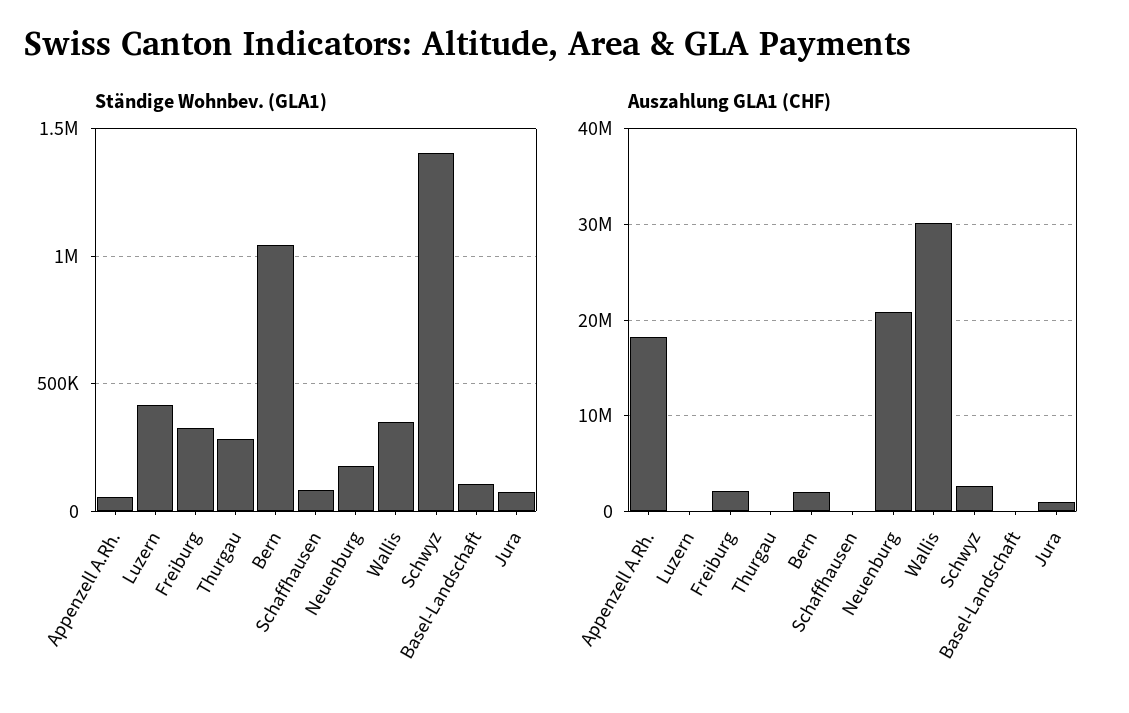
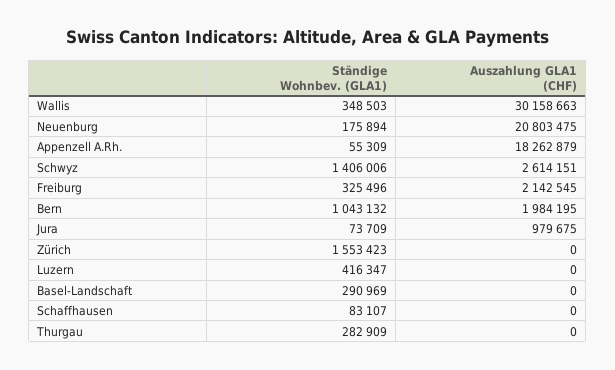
Ständige Wohnbev. (GLA1), Basel-Landschaft: 100000 -> 290969
Ständige Wohnbev. (GLA1), Zürich: none -> 1553423
Auszahlung GLA1 (CHF), Zürich: none -> 0

